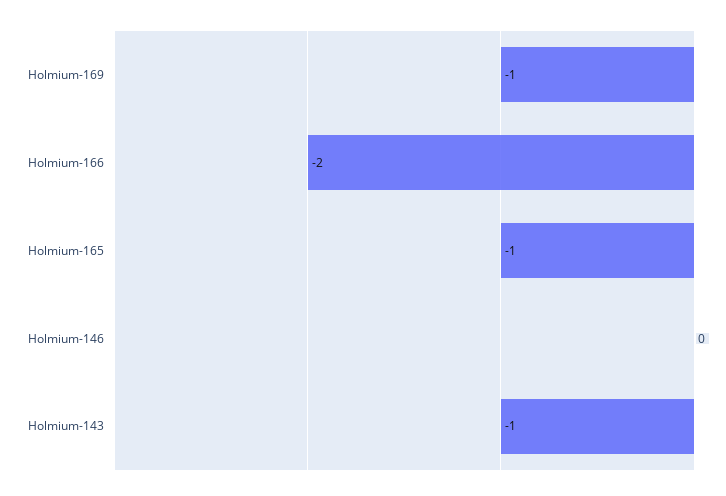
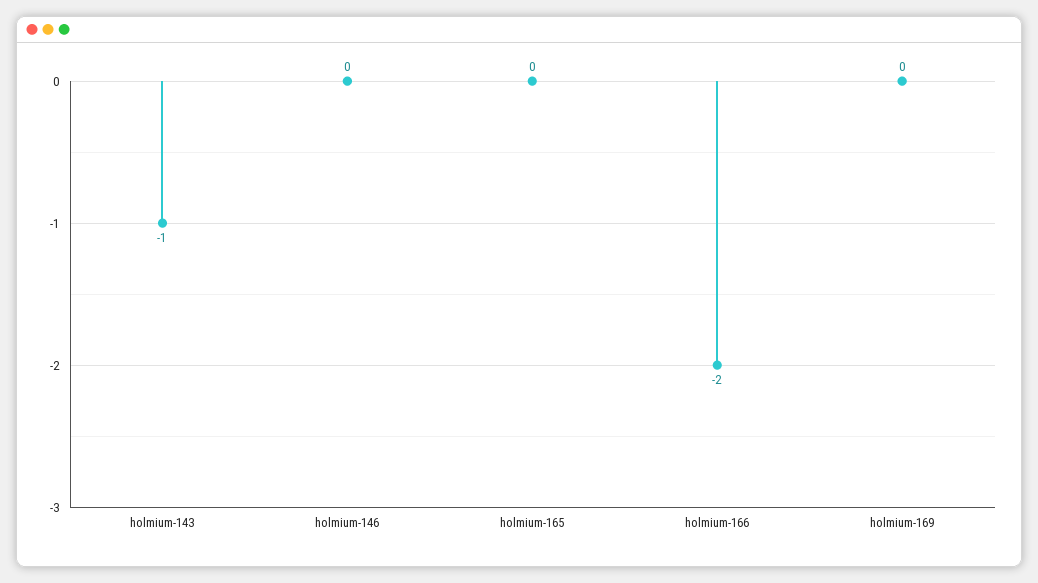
Holmium-169: -1 -> 0
Holmium-165: -1 -> 0

